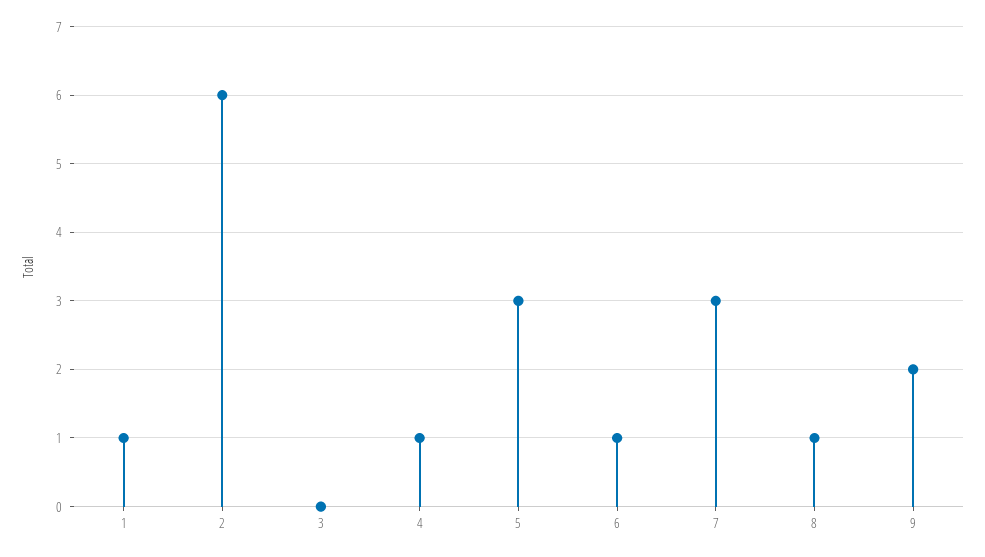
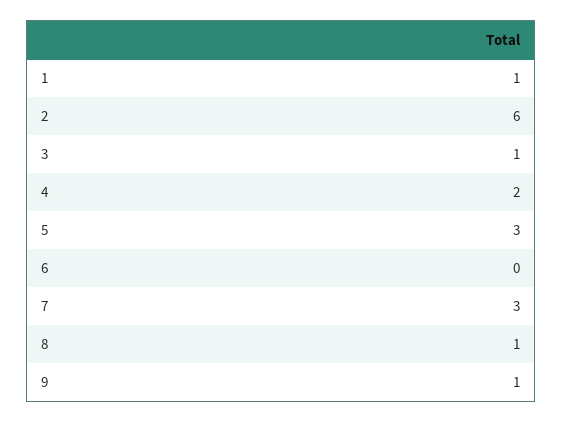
3: 0 -> 1
4: 1 -> 2
6: 1 -> 0
9: 2 -> 1

